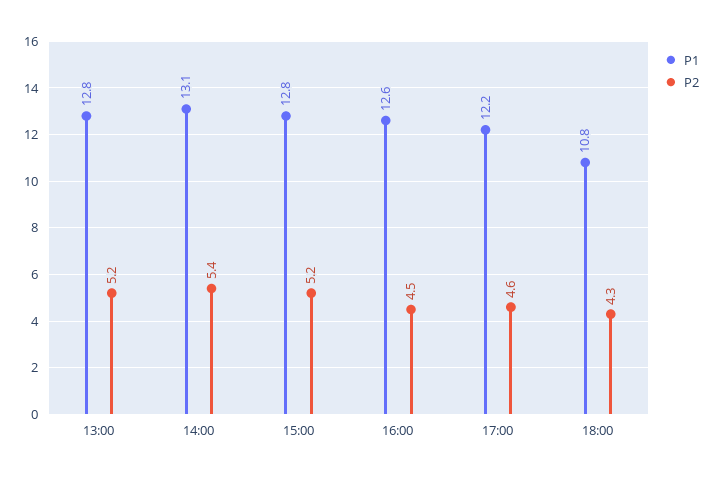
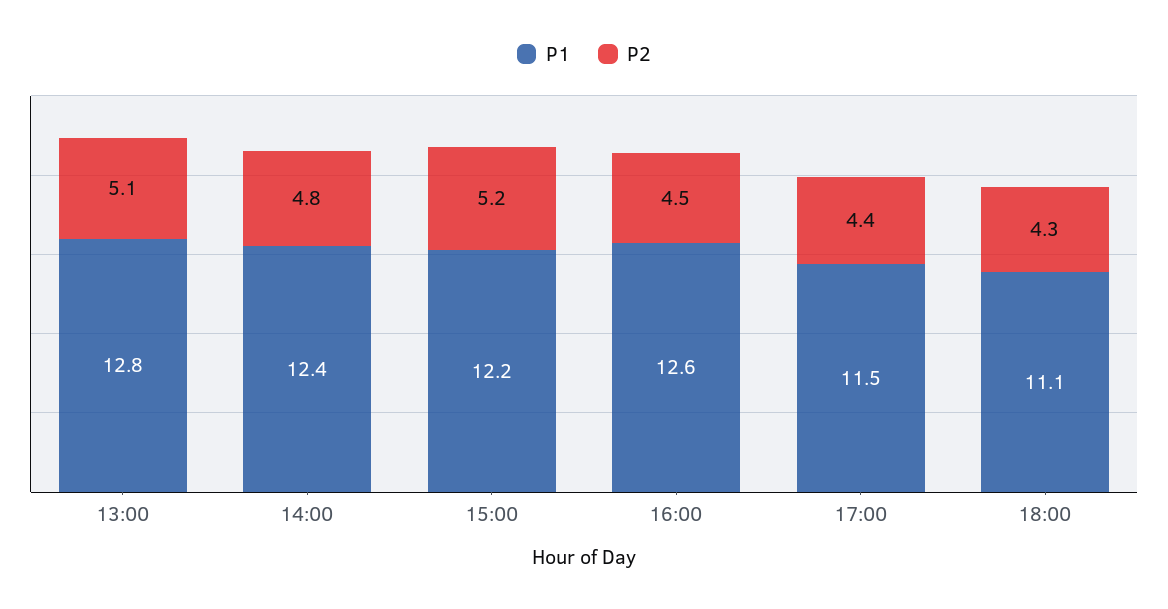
P2, 13:00: 5.2 -> 5.1
P1, 14:00: 13.1 -> 12.4
P2, 14:00: 5.4 -> 4.8
P1, 15:00: 12.8 -> 12.2
P1, 17:00: 12.2 -> 11.5
P2, 17:00: 4.6 -> 4.4
P1, 18:00: 10.8 -> 11.1

